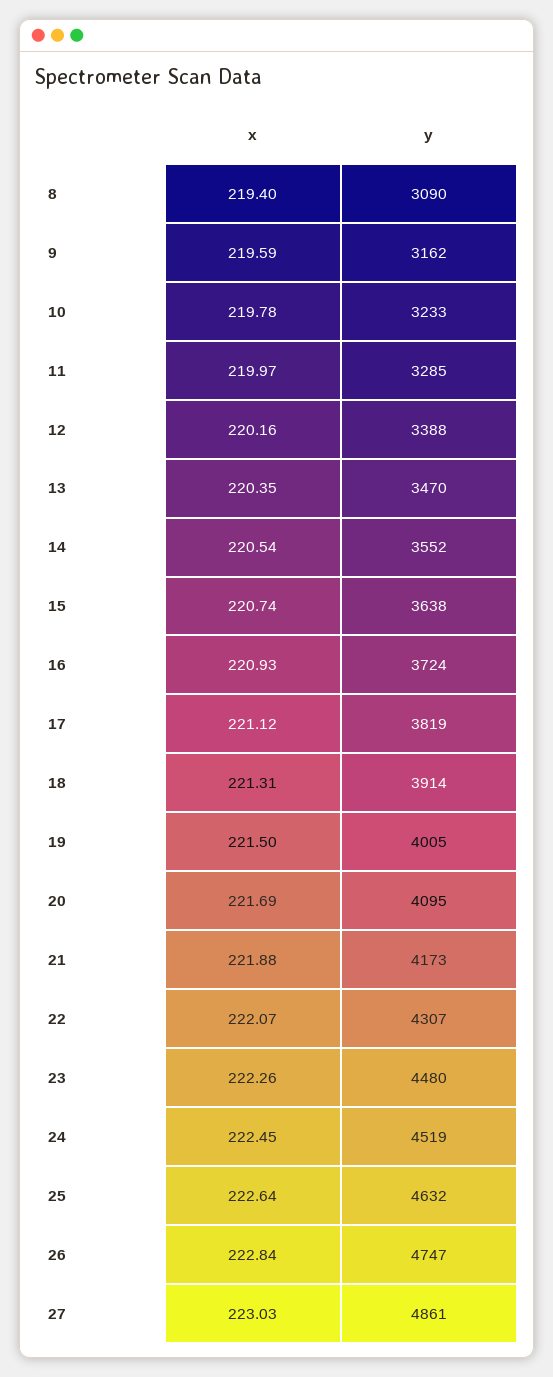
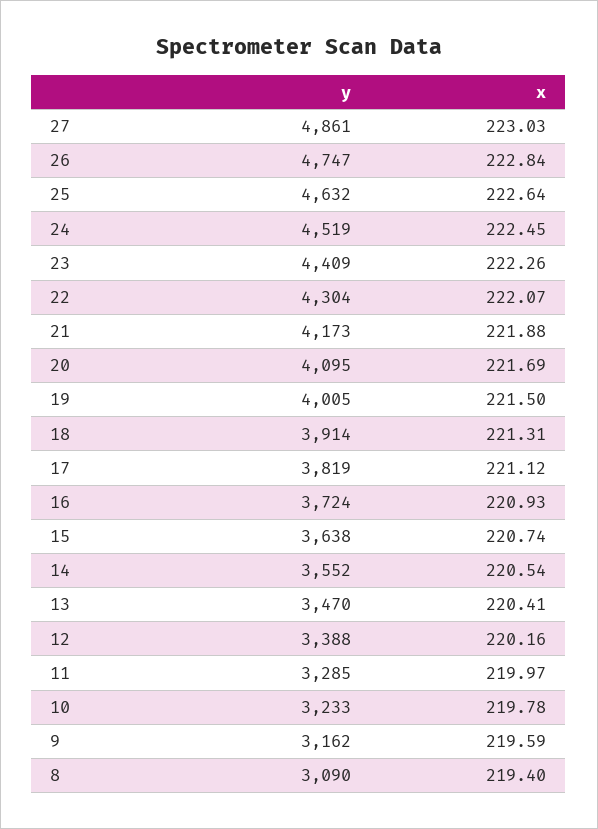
x, 13: 220.35 -> 220.41
y, 22: 4307 -> 4304
y, 23: 4480 -> 4409

